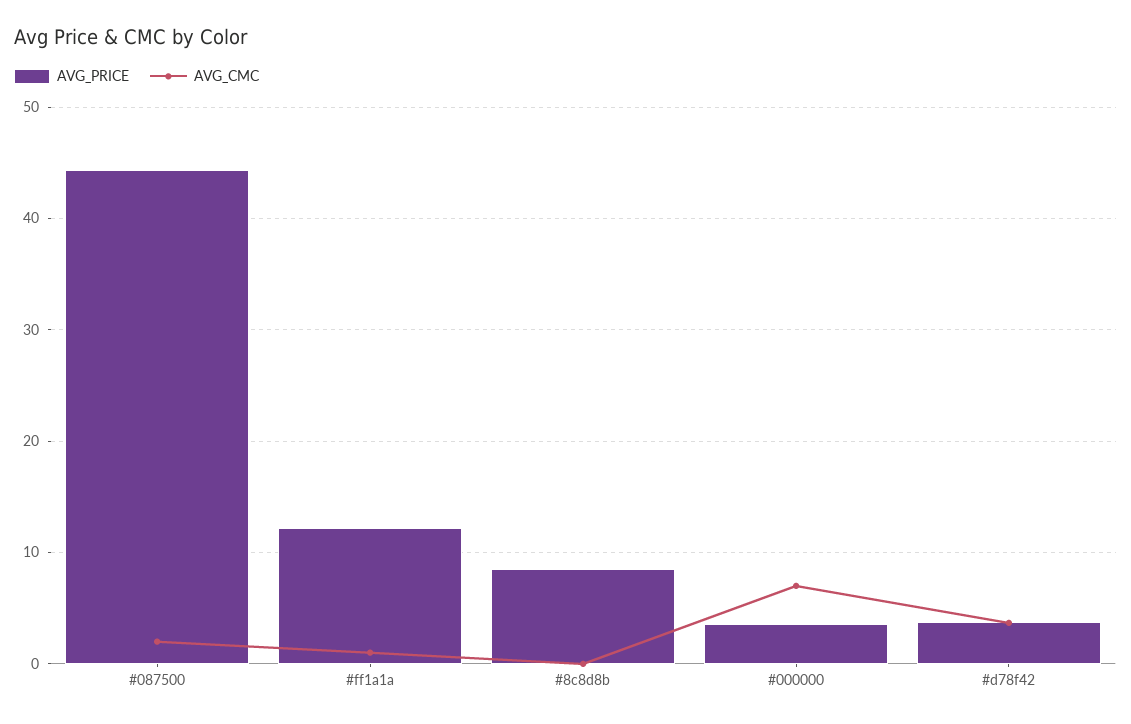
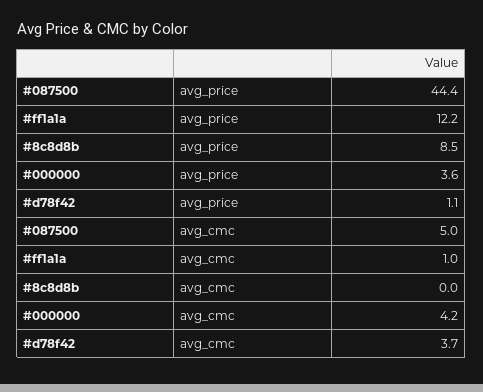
AVG_CMC, #087500: 2 -> 5
AVG_CMC, #000000: 7 -> 4.2
AVG_PRICE, #d78f42: 4 -> 1.1

